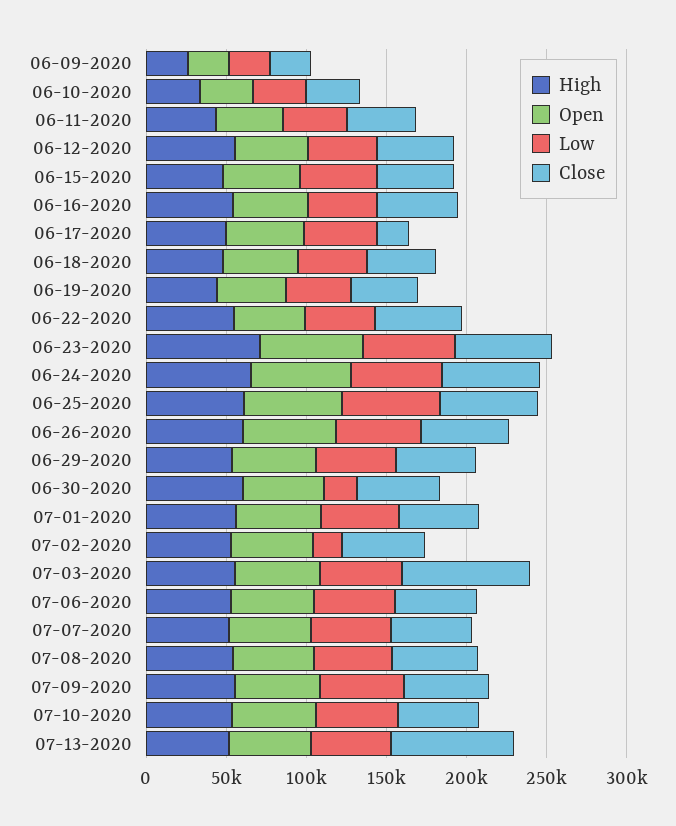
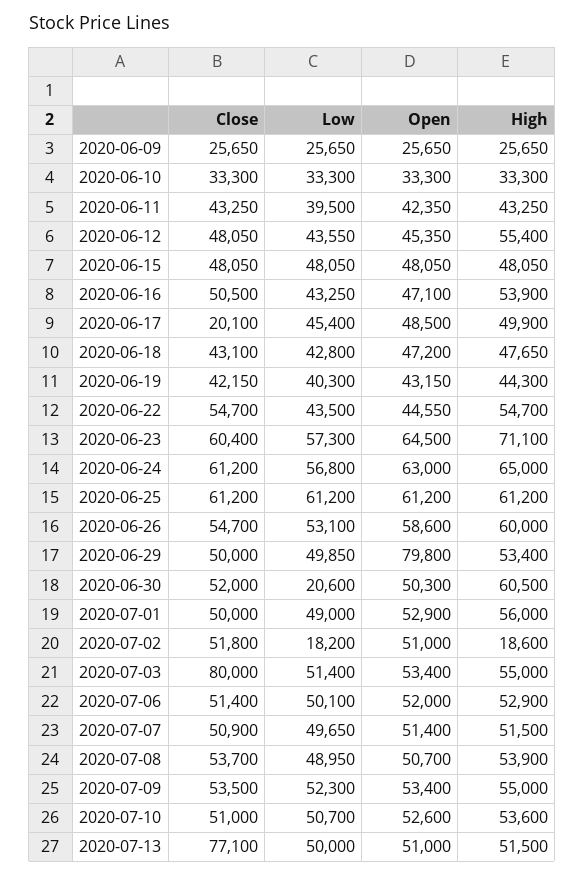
Open, 06-29-2020: 50000 -> 79800
High, 07-02-2020: 50000 -> 18600

